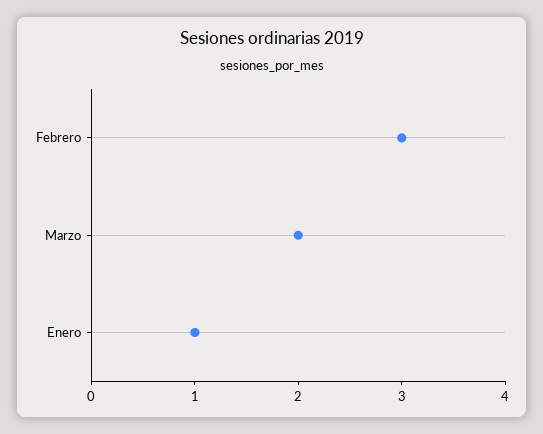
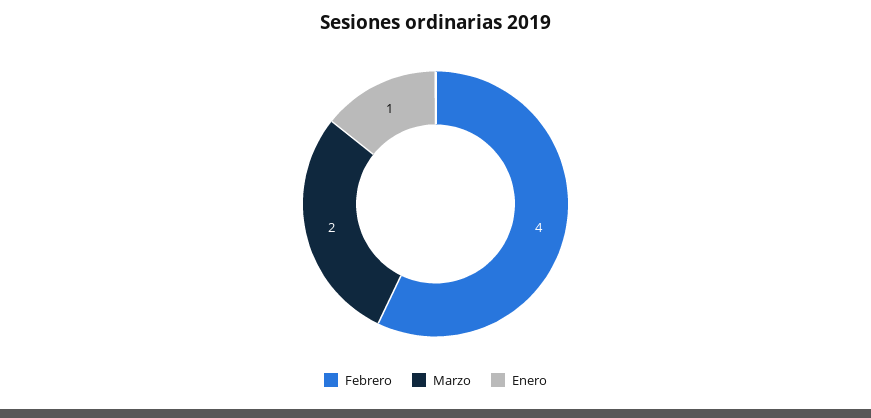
Febrero: 3 -> 4

